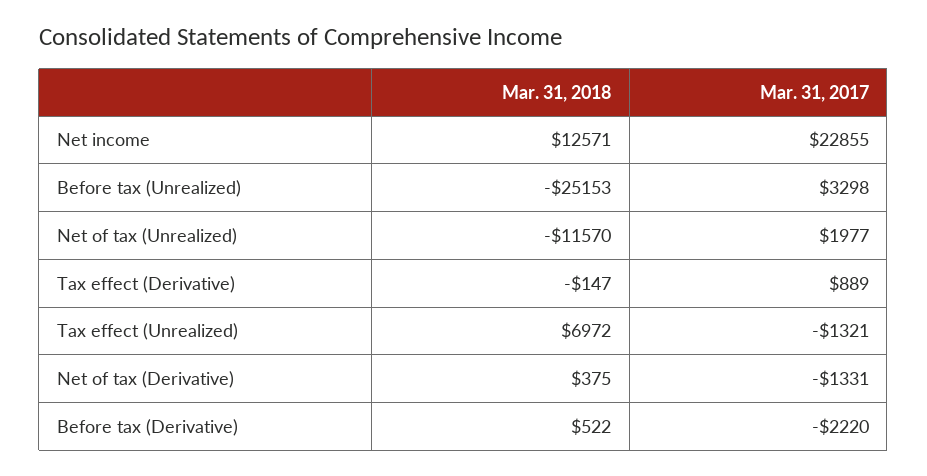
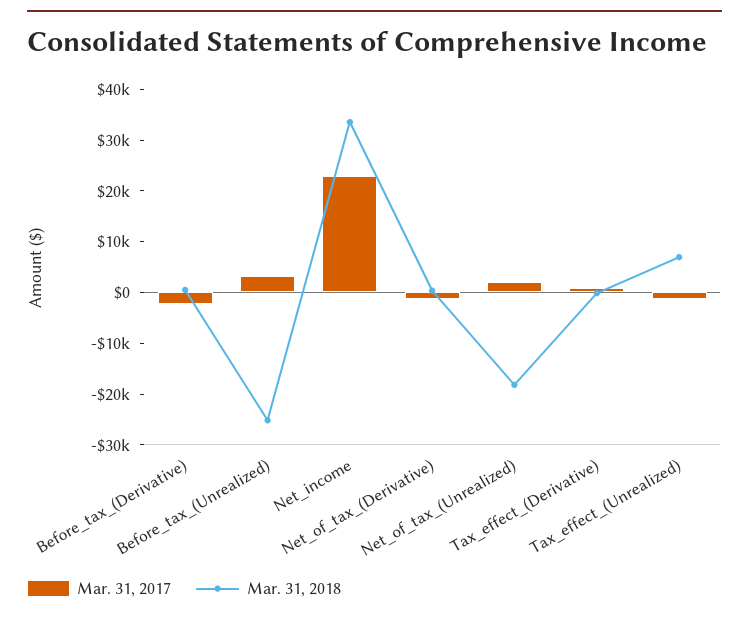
Mar. 31, 2018, Net income: 12571 -> 34000
Mar. 31, 2018, Net of tax (Unrealized): -11570 -> -18000

